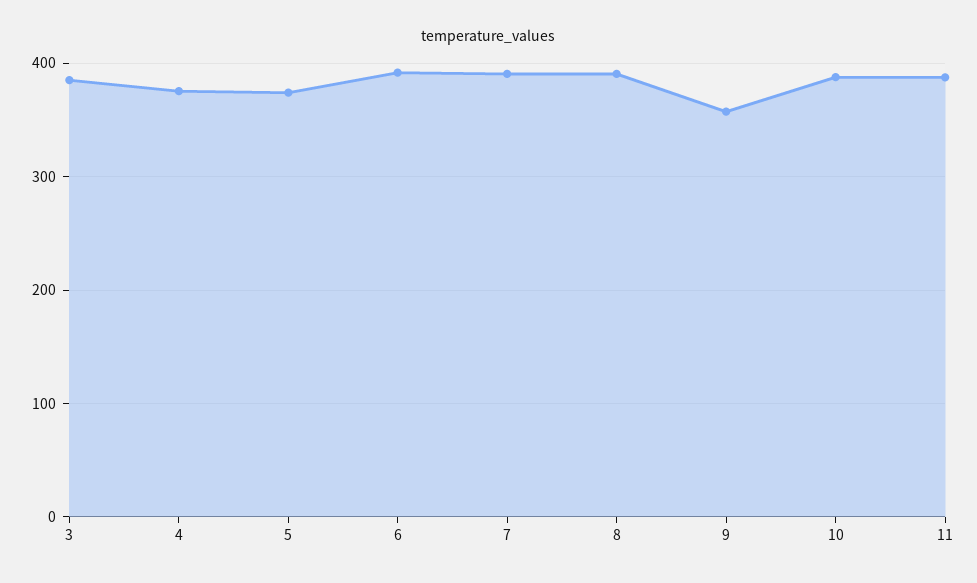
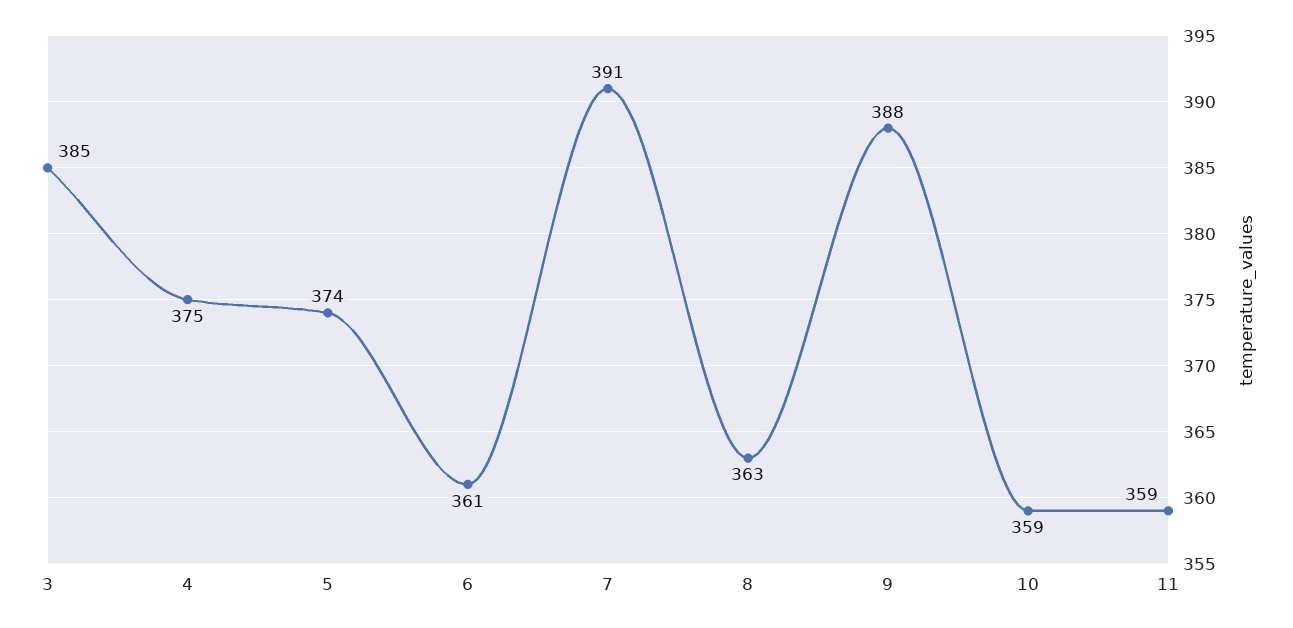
6: 390 -> 361
8: 390 -> 363
9: 360 -> 388
10: 390 -> 359
11: 390 -> 359

